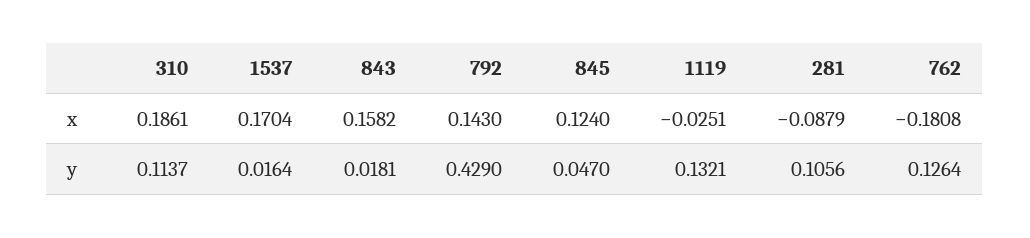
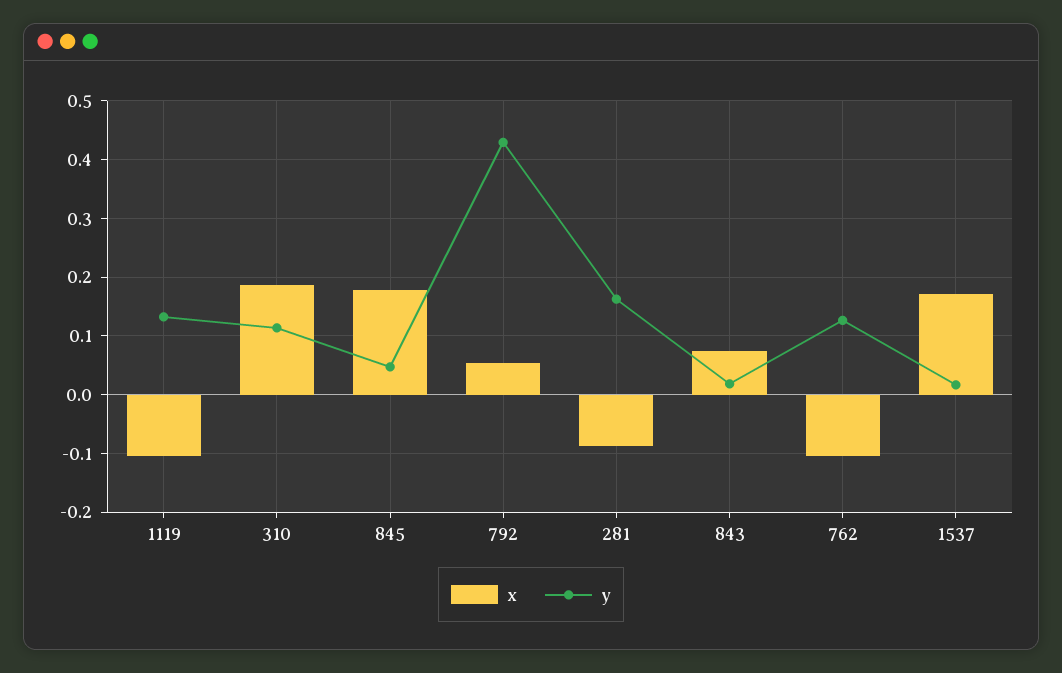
x, 843: 0.1582 -> 0.08
x, 792: 0.143 -> 0.06
x, 845: 0.124 -> 0.18
x, 1119: -0.0251 -> -0.1
x, 762: -0.1808 -> -0.1
y, 281: 0.1056 -> 0.16

